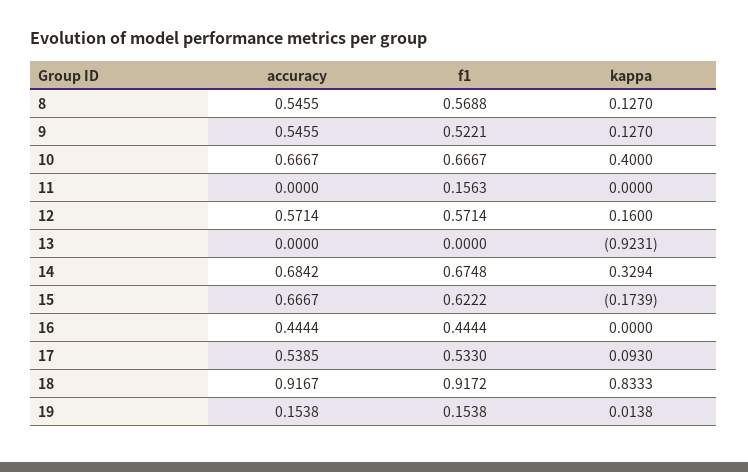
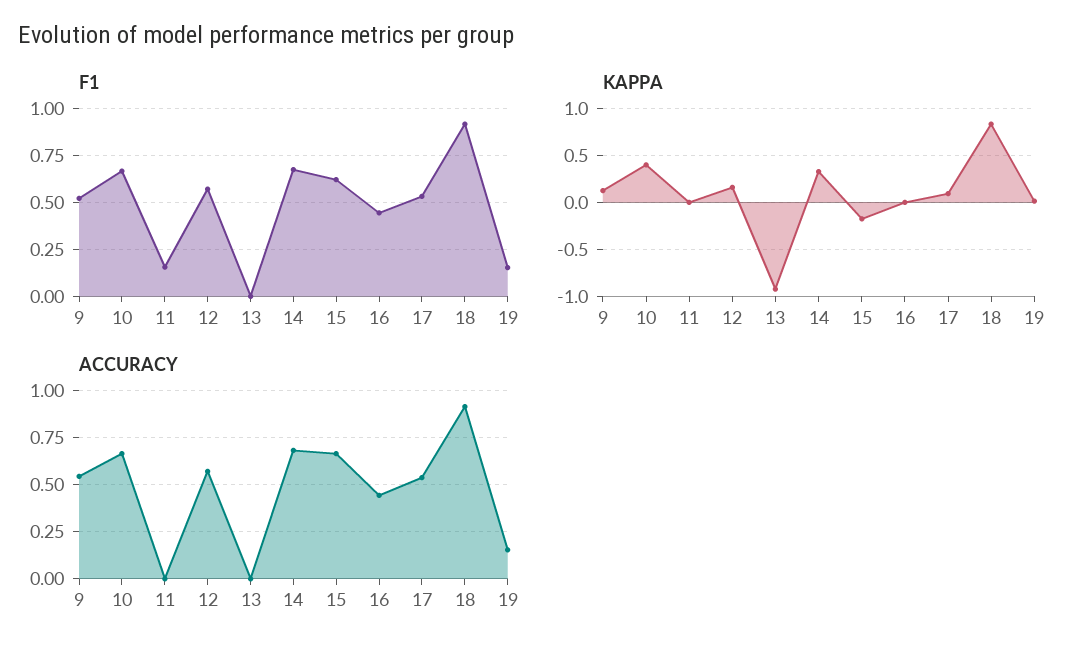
accuracy, 8: 0.5455 -> none
f1, 8: 0.5688 -> none
kappa, 8: 0.127 -> none

